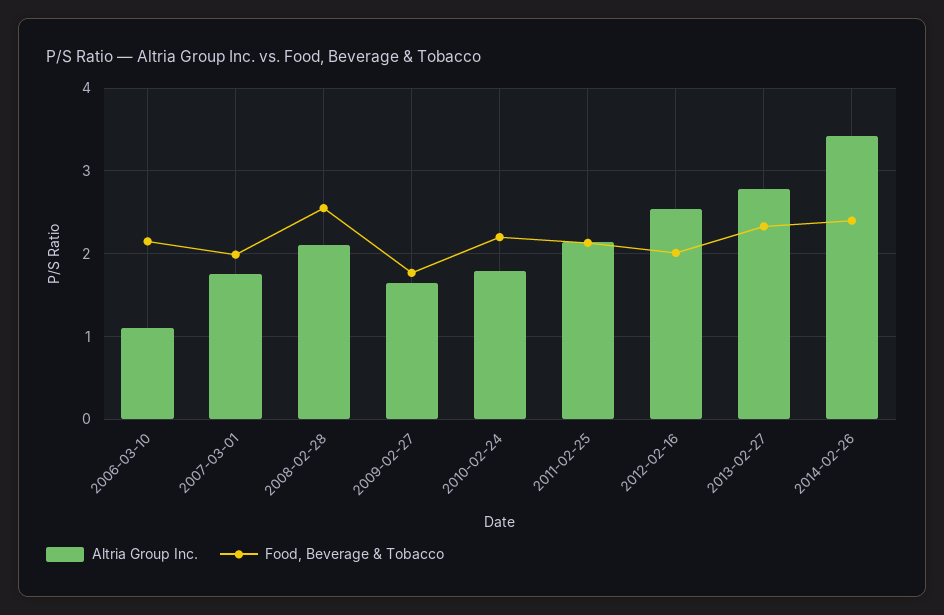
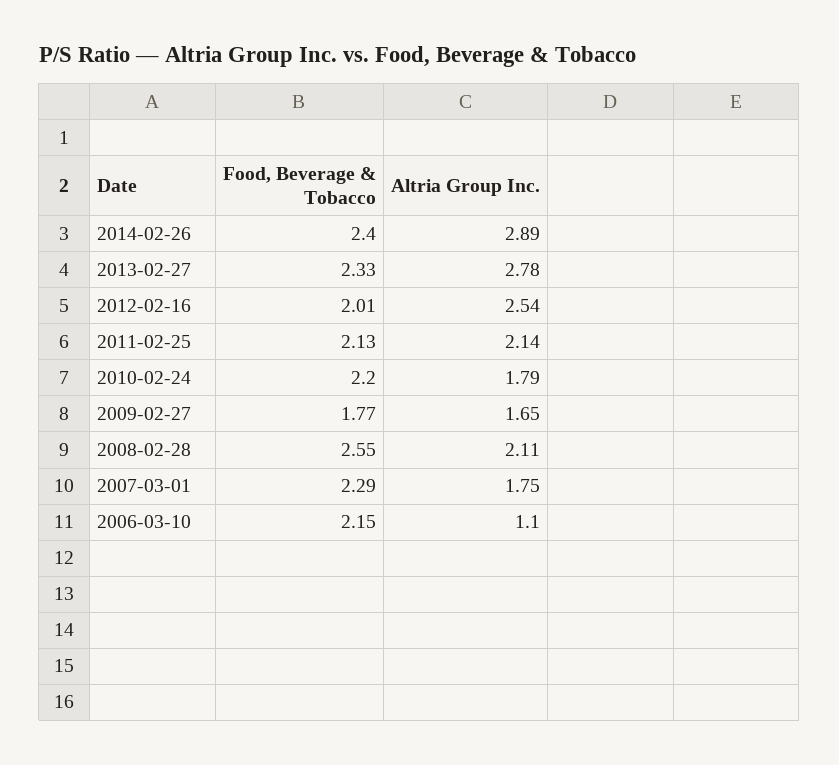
Food, Beverage & Tobacco, 2007-03-01: 2 -> 2.29
Altria Group Inc., 2014-02-26: 3.4 -> 2.89

